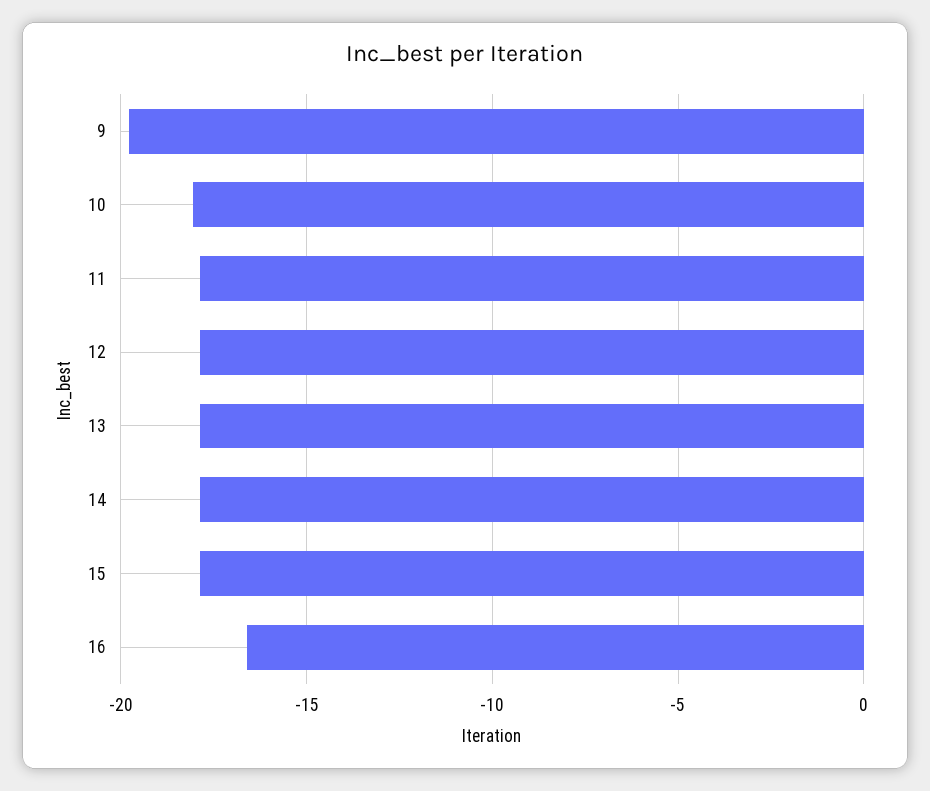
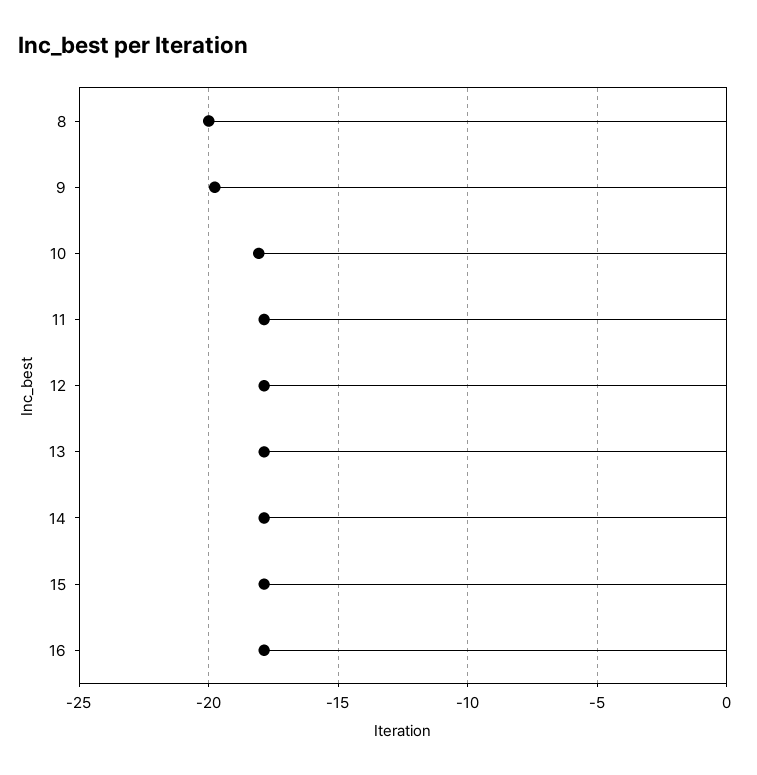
16: -16.5 -> -18
8: none -> -20

